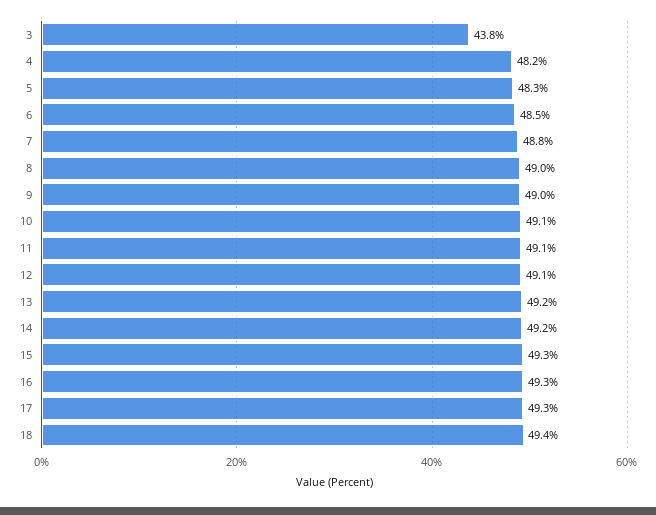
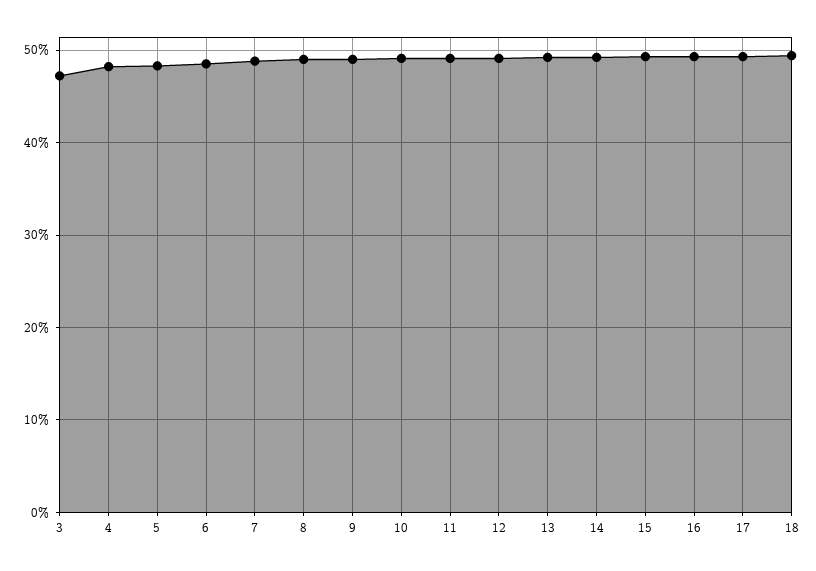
3: 43.8 -> 47

